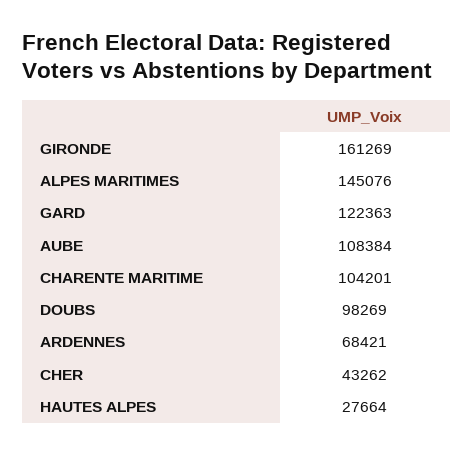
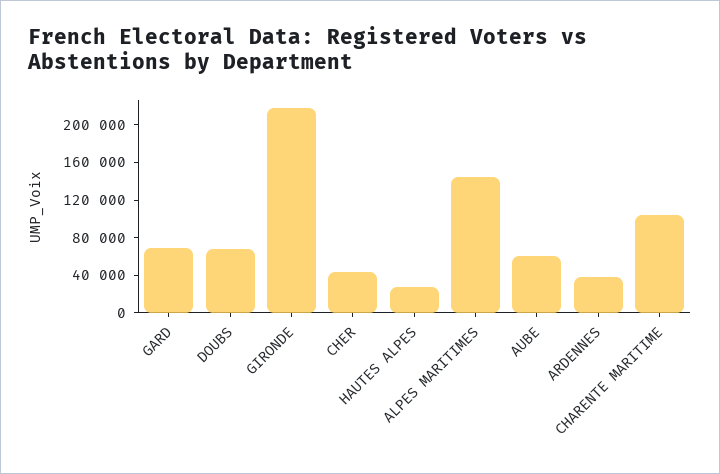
GIRONDE: 161269 -> 220000
GARD: 122363 -> 70000
AUBE: 108384 -> 60000
DOUBS: 98269 -> 70000
ARDENNES: 68421 -> 40000

